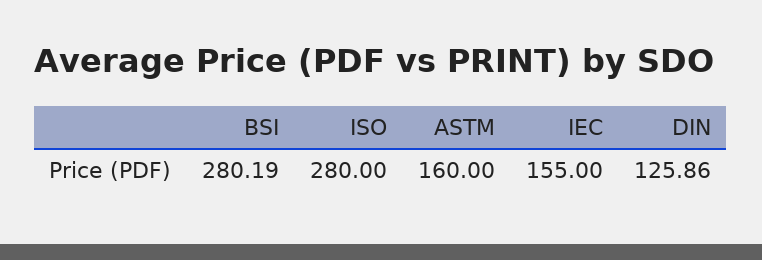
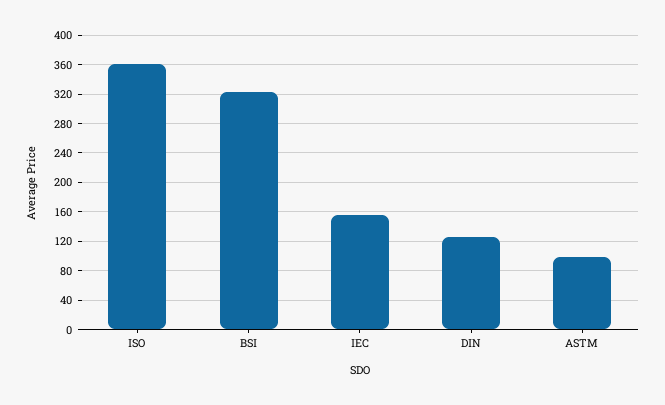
BSI: 280.19 -> 320
ISO: 280 -> 360
ASTM: 160 -> 100

